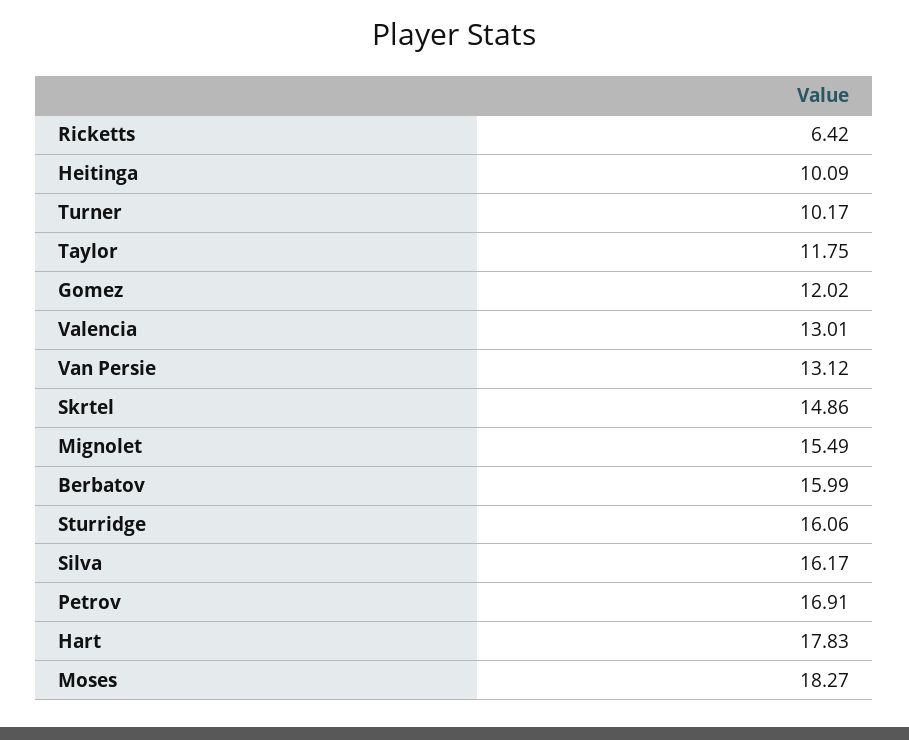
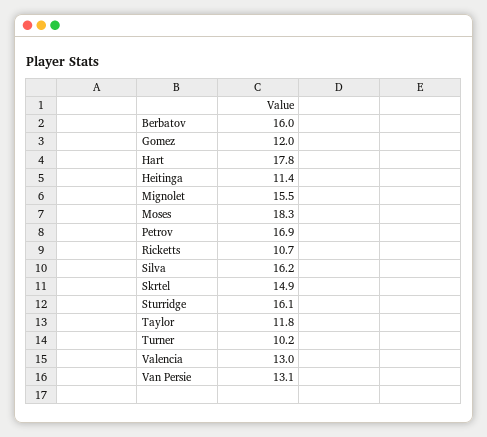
Ricketts: 6.42 -> 10.7
Heitinga: 10.09 -> 11.4

